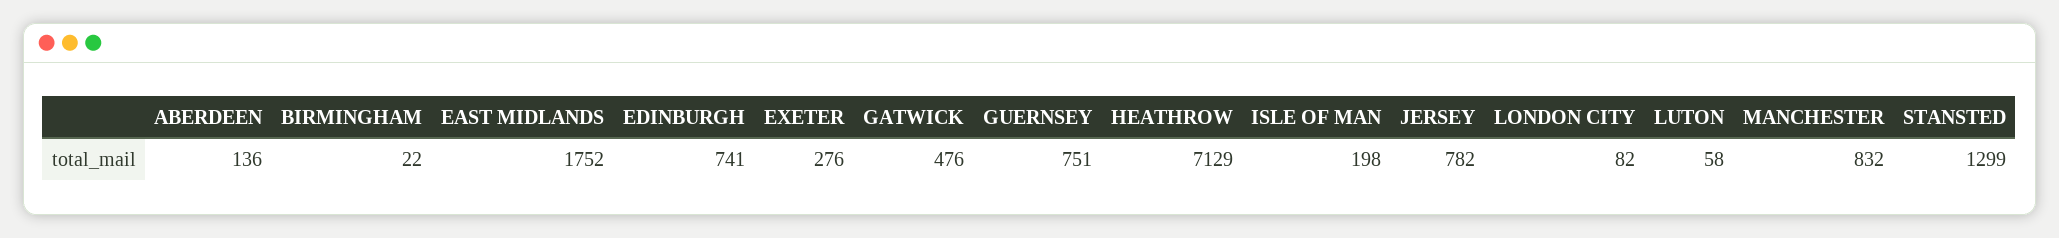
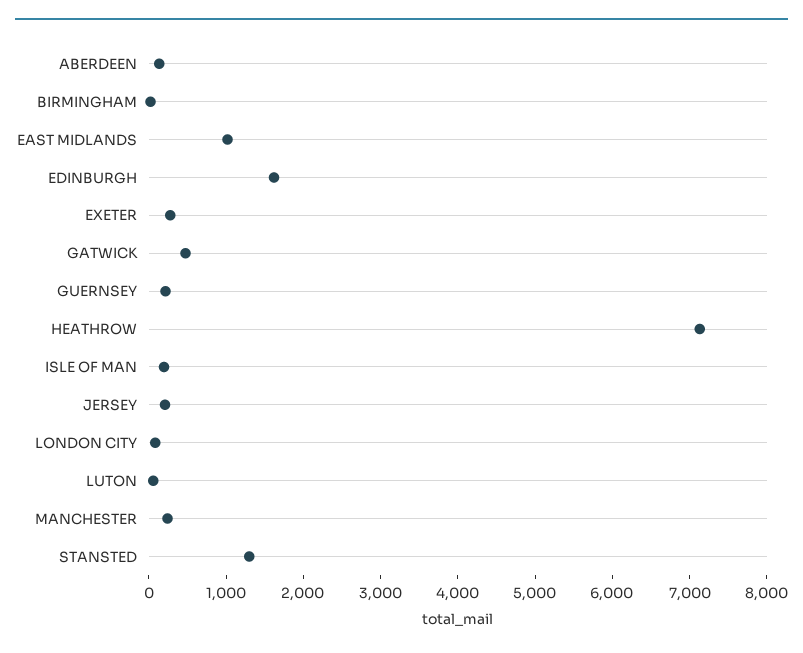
EAST MIDLANDS: 1752 -> 1000
EDINBURGH: 741 -> 1600
GUERNSEY: 751 -> 200
JERSEY: 782 -> 200
MANCHESTER: 832 -> 200

